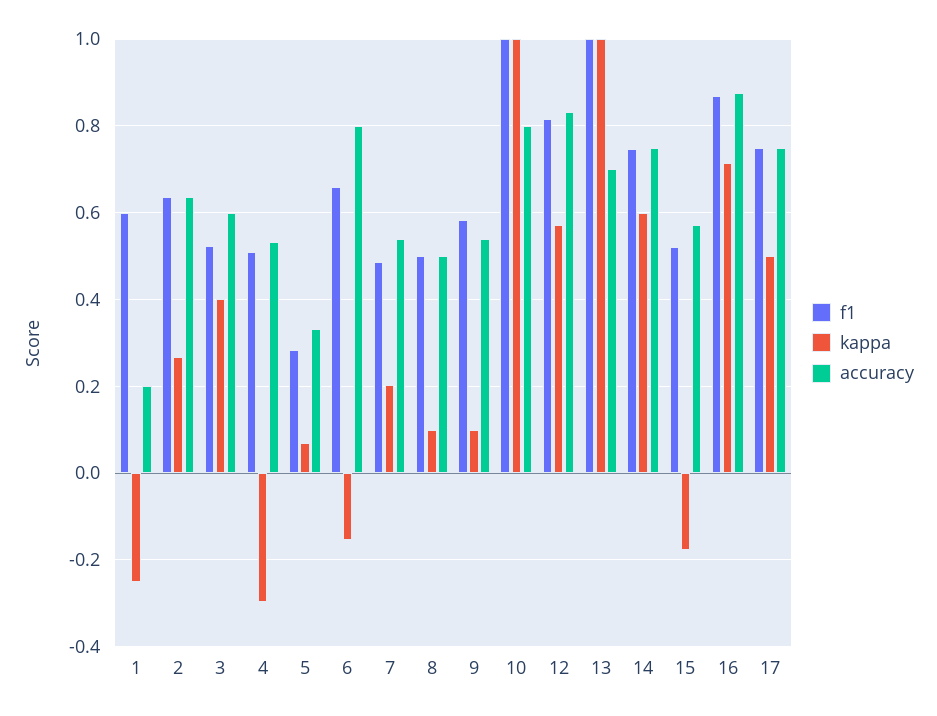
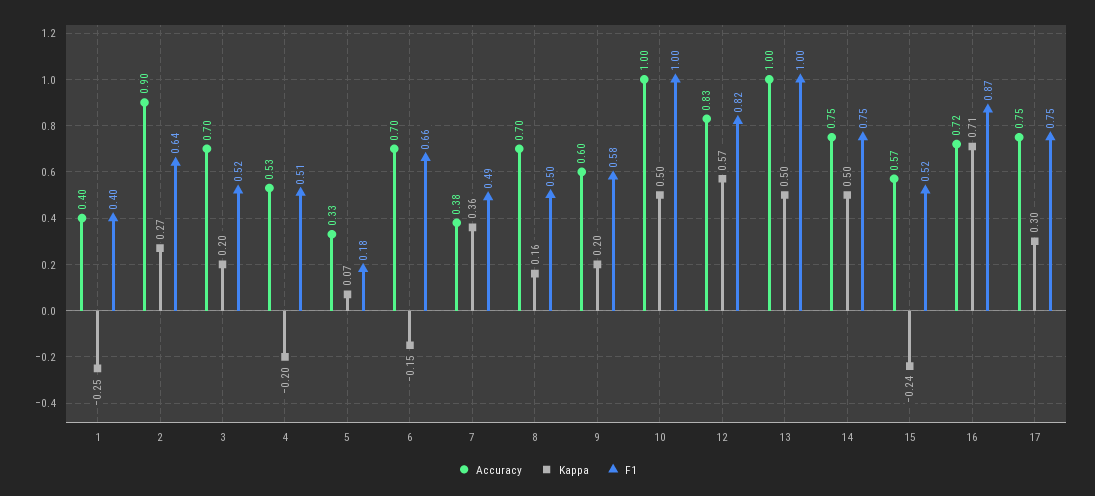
f1, 1: 0.6 -> 0.4
accuracy, 1: 0.2 -> 0.4
accuracy, 2: 0.64 -> 0.9
kappa, 3: 0.4 -> 0.2
accuracy, 3: 0.6 -> 0.7
kappa, 4: -0.3 -> -0.2
f1, 5: 0.28 -> 0.18
accuracy, 6: 0.8 -> 0.7
kappa, 7: 0.2 -> 0.36
accuracy, 7: 0.54 -> 0.38
kappa, 8: 0.1 -> 0.16
accuracy, 8: 0.5 -> 0.7
kappa, 9: 0.1 -> 0.2
accuracy, 9: 0.54 -> 0.6
kappa, 10: 1 -> 0.5
accuracy, 10: 0.8 -> 1
kappa, 13: 1 -> 0.5
accuracy, 13: 0.7 -> 1
kappa, 14: 0.6 -> 0.5
kappa, 15: -0.18 -> -0.24
accuracy, 16: 0.88 -> 0.72
kappa, 17: 0.5 -> 0.3

